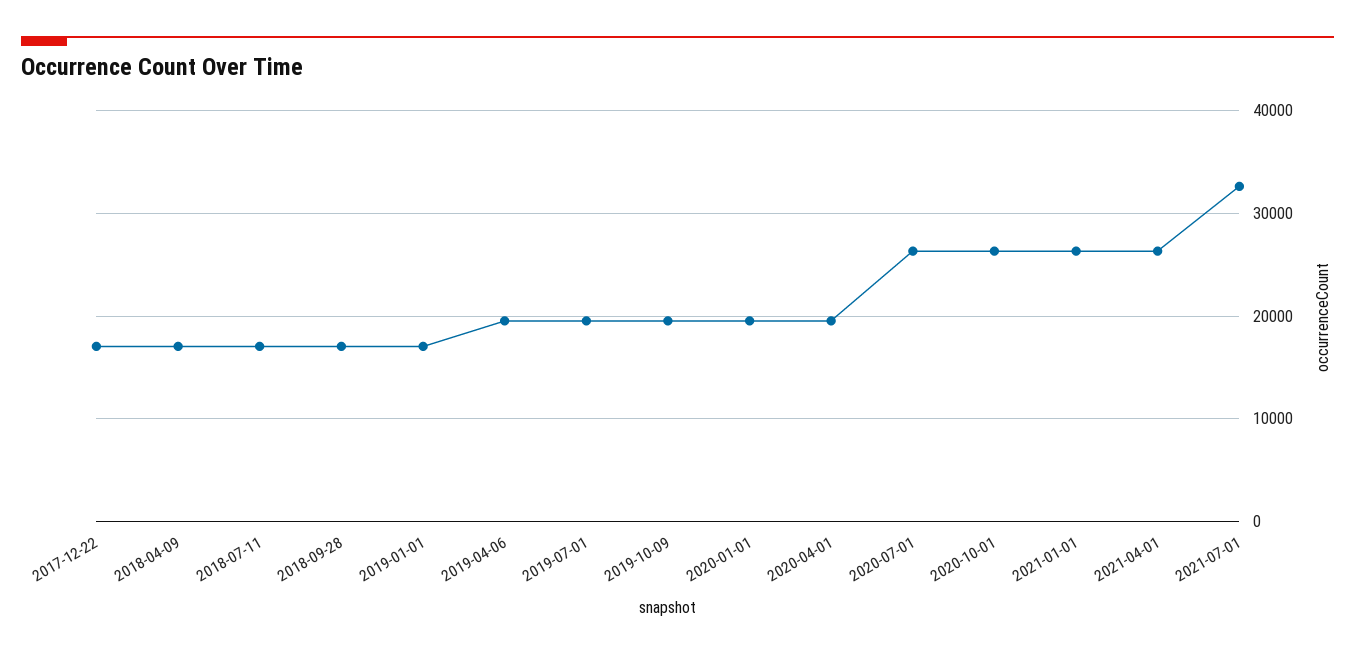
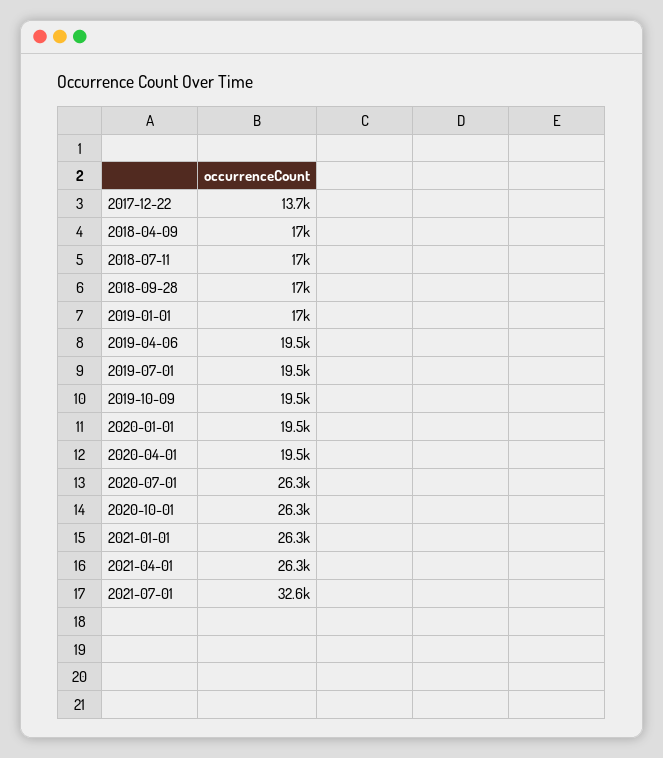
2017-12-22: 17000 -> 13700

